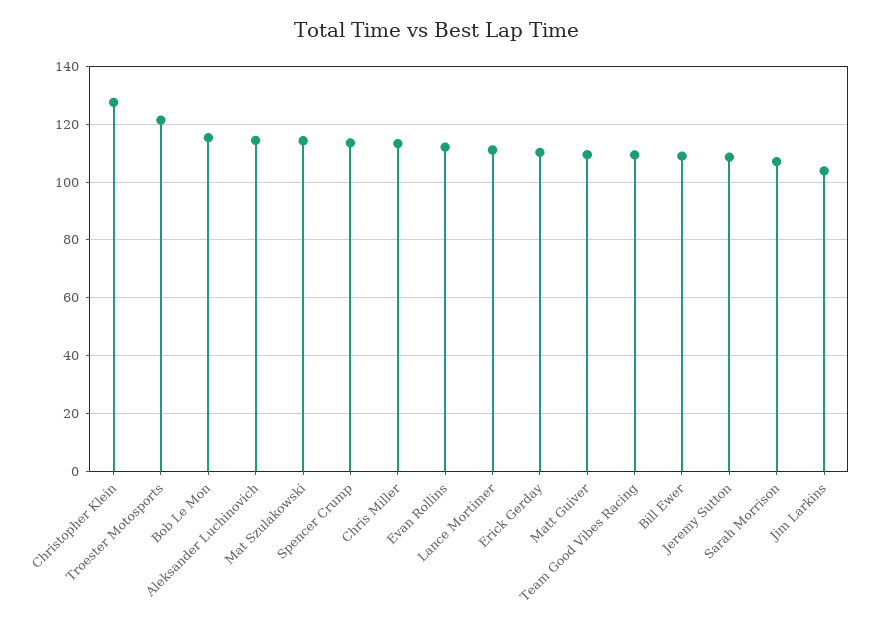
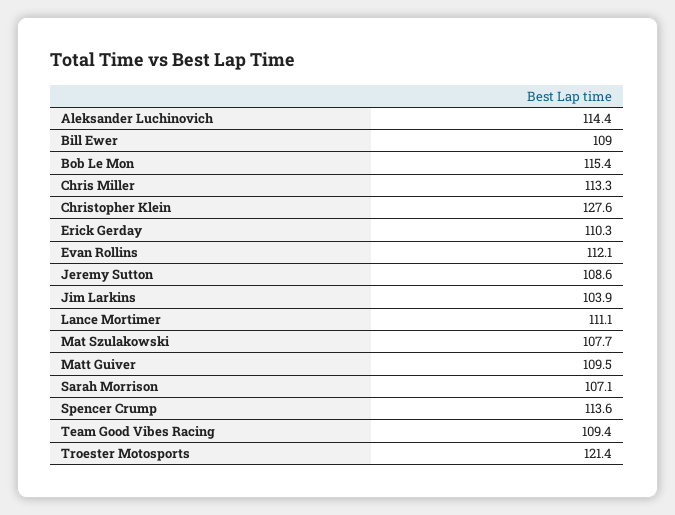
Mat Szulakowski: 115 -> 107.7

